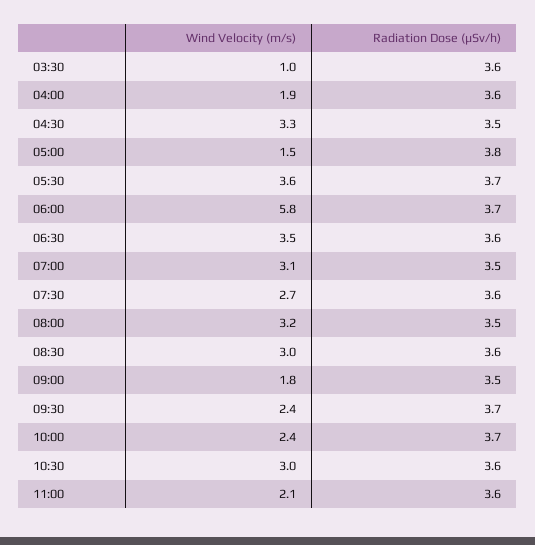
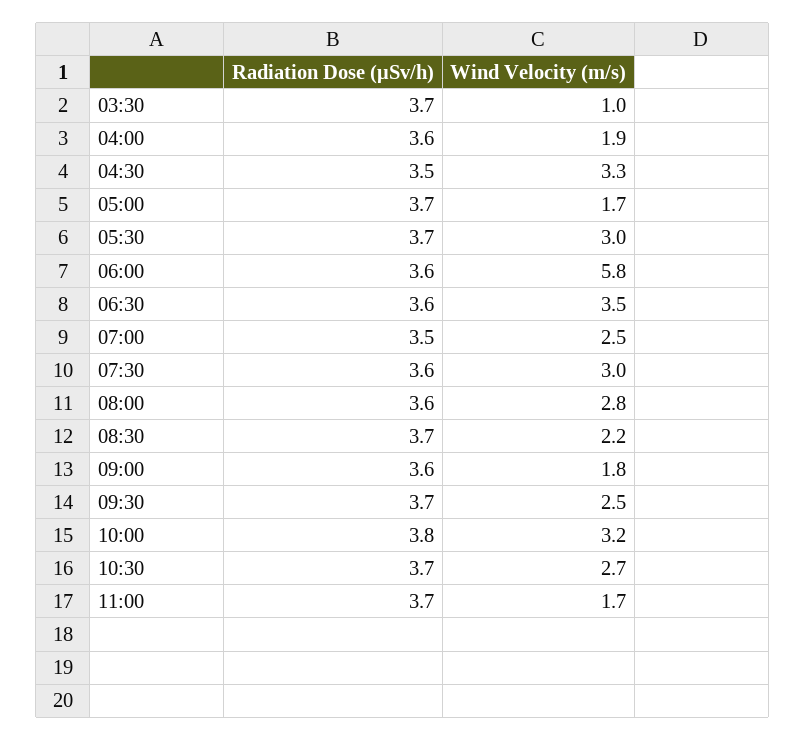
Radiation Dose (μSv/h), 03:30: 3.6 -> 3.7
Wind Velocity (m/s), 05:00: 1.5 -> 1.7
Radiation Dose (μSv/h), 05:00: 3.8 -> 3.7
Wind Velocity (m/s), 05:30: 3.6 -> 3
Radiation Dose (μSv/h), 06:00: 3.7 -> 3.6
Wind Velocity (m/s), 07:00: 3.1 -> 2.5
Wind Velocity (m/s), 07:30: 2.7 -> 3
Wind Velocity (m/s), 08:00: 3.2 -> 2.8
Radiation Dose (μSv/h), 08:00: 3.5 -> 3.6
Wind Velocity (m/s), 08:30: 3 -> 2.2
Radiation Dose (μSv/h), 08:30: 3.6 -> 3.7
Radiation Dose (μSv/h), 09:00: 3.5 -> 3.6
Wind Velocity (m/s), 09:30: 2.4 -> 2.5
Wind Velocity (m/s), 10:00: 2.4 -> 3.2
Radiation Dose (μSv/h), 10:00: 3.7 -> 3.8
Wind Velocity (m/s), 10:30: 3 -> 2.7
Radiation Dose (μSv/h), 10:30: 3.6 -> 3.7
Wind Velocity (m/s), 11:00: 2.1 -> 1.7
Radiation Dose (μSv/h), 11:00: 3.6 -> 3.7

